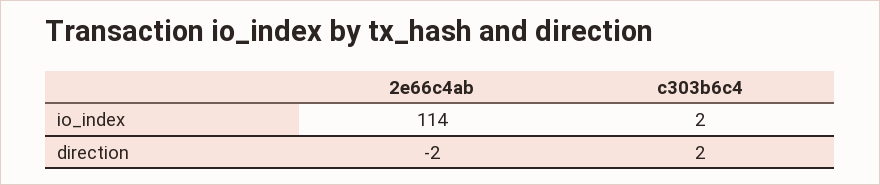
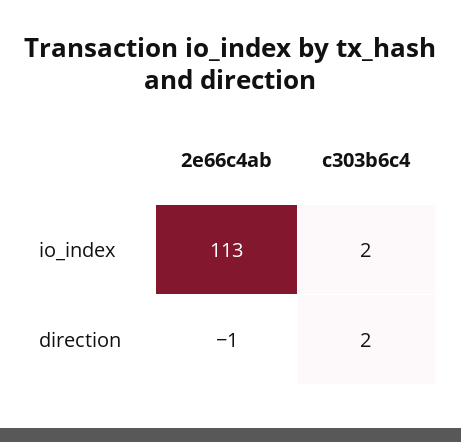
2e66c4ab, io_index: 114 -> 113
2e66c4ab, direction: -2 -> -1

